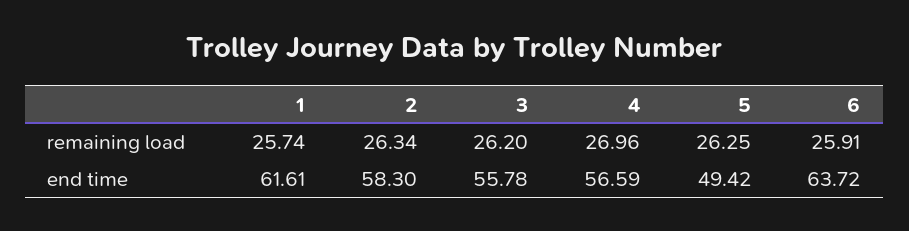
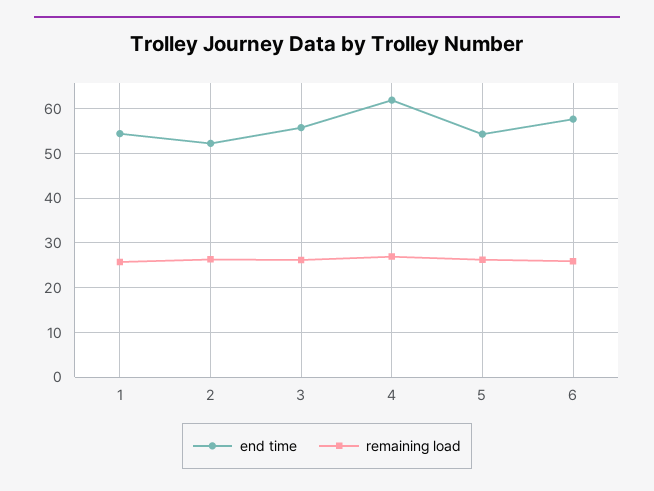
end time, 1: 61.61 -> 54
end time, 2: 58.3 -> 52
end time, 4: 56.59 -> 62
end time, 5: 49.42 -> 54
end time, 6: 63.72 -> 58

